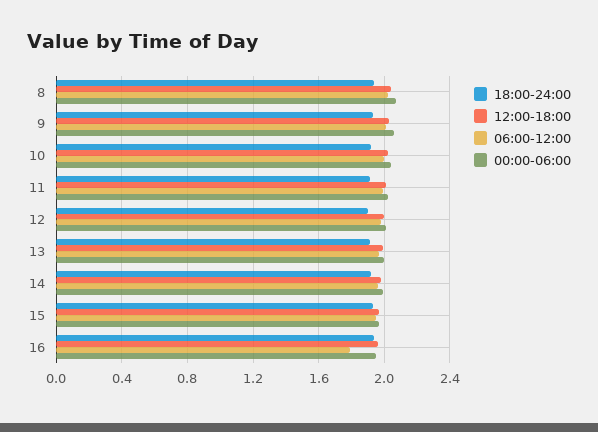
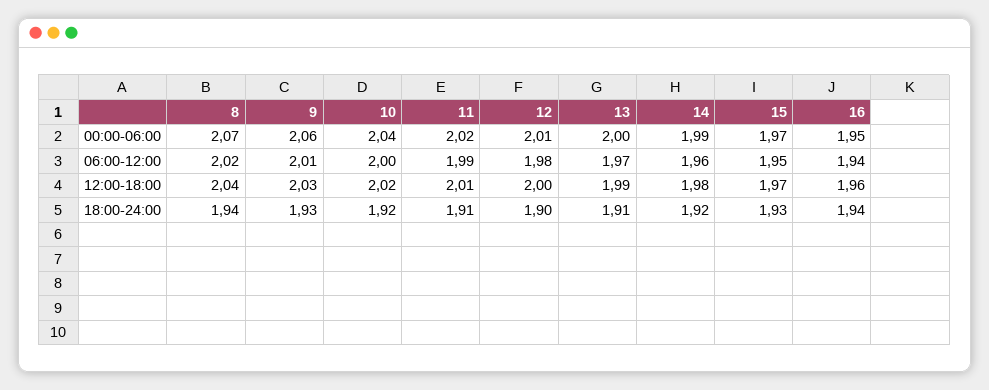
06:00-12:00, 16: 1.8 -> 1.94

